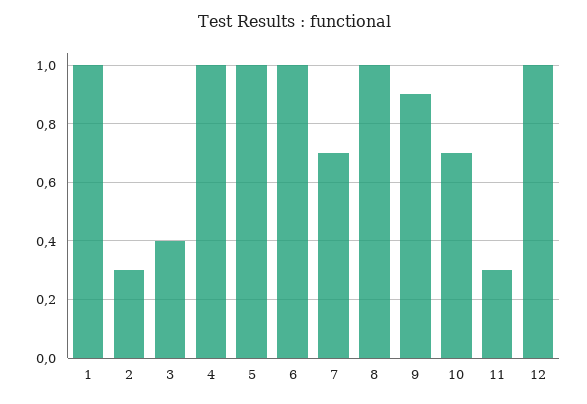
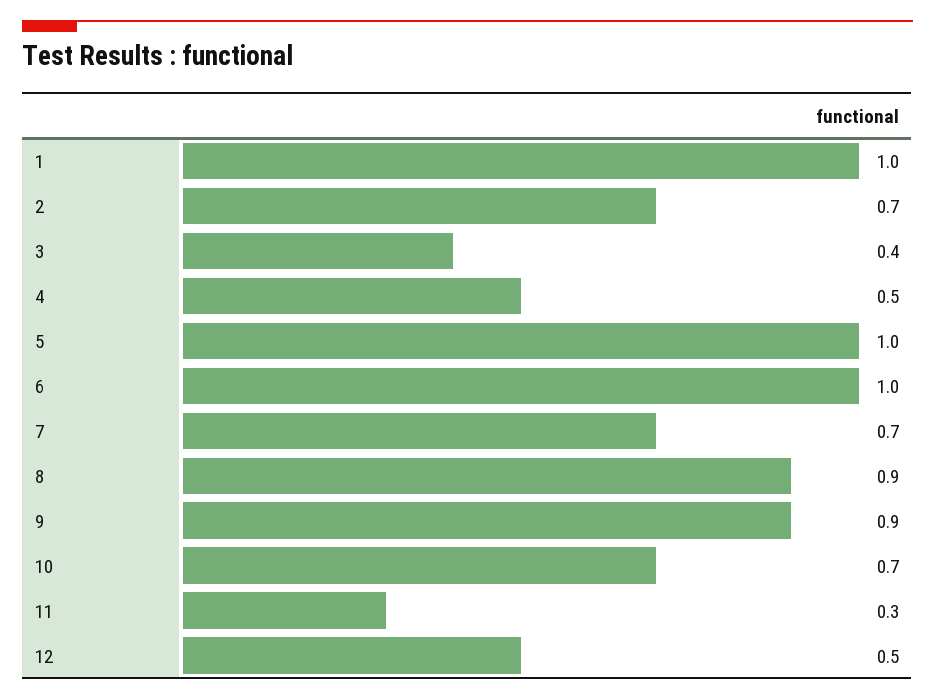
2: 0.3 -> 0.7
4: 1 -> 0.5
8: 1 -> 0.9
12: 1 -> 0.5

